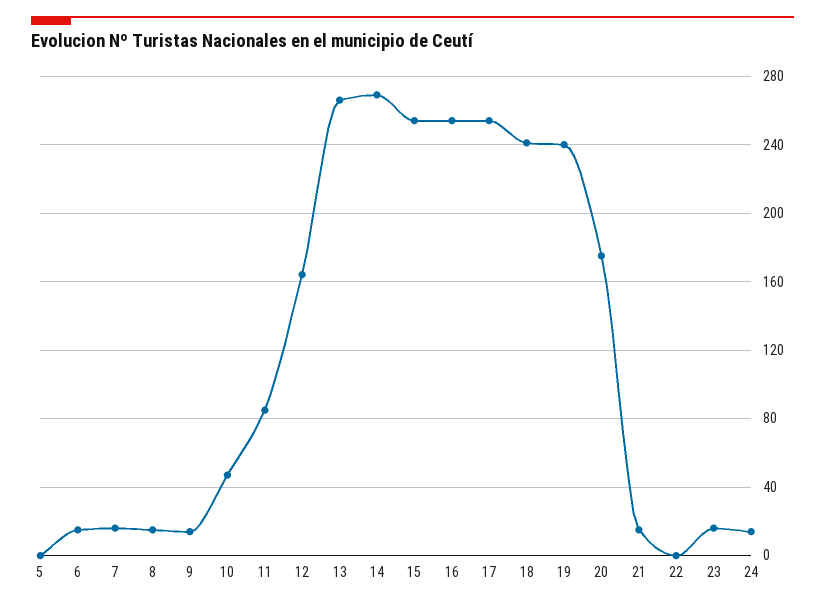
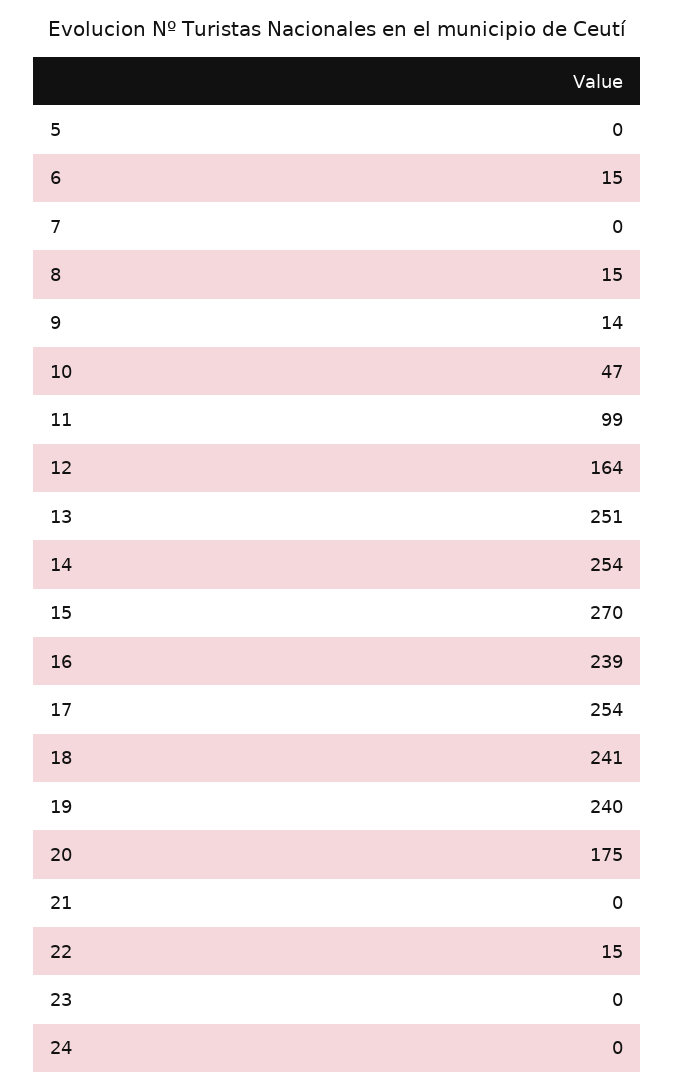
7: 15 -> 0
11: 85 -> 99
13: 265 -> 251
14: 270 -> 254
15: 255 -> 270
16: 255 -> 239
21: 15 -> 0
22: 0 -> 15
23: 15 -> 0
24: 15 -> 0

